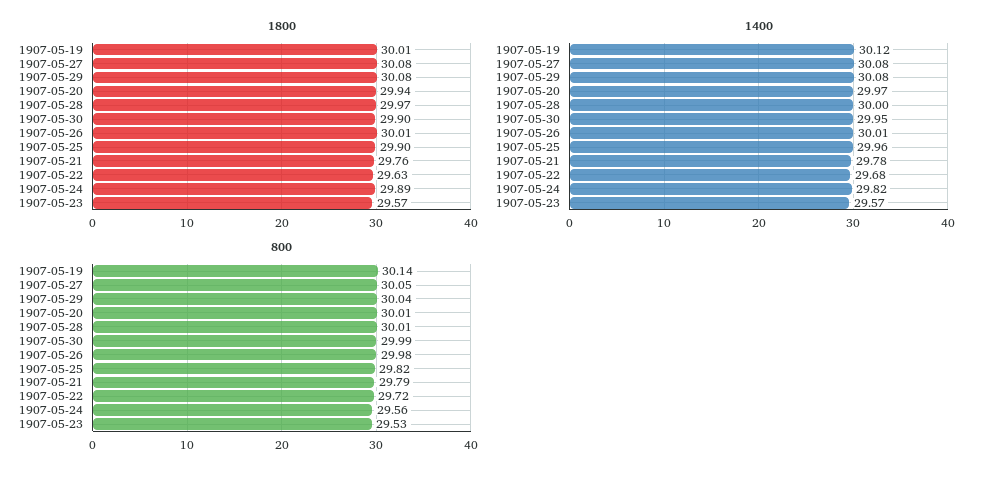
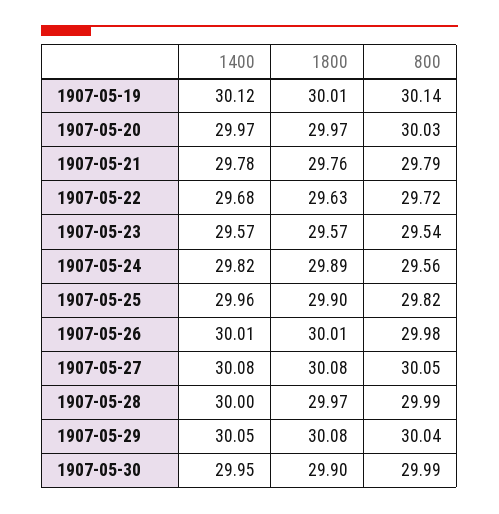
1800, 1907-05-20: 29.94 -> 29.97
1400, 1907-05-29: 30.08 -> 30.05
800, 1907-05-20: 30.01 -> 30.03
800, 1907-05-28: 30.01 -> 29.99
800, 1907-05-23: 29.53 -> 29.54

